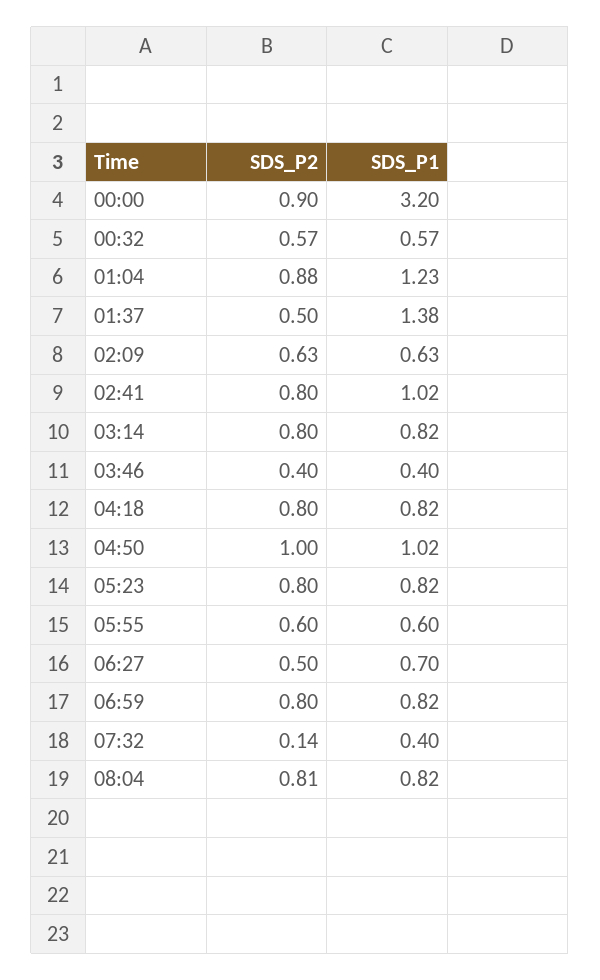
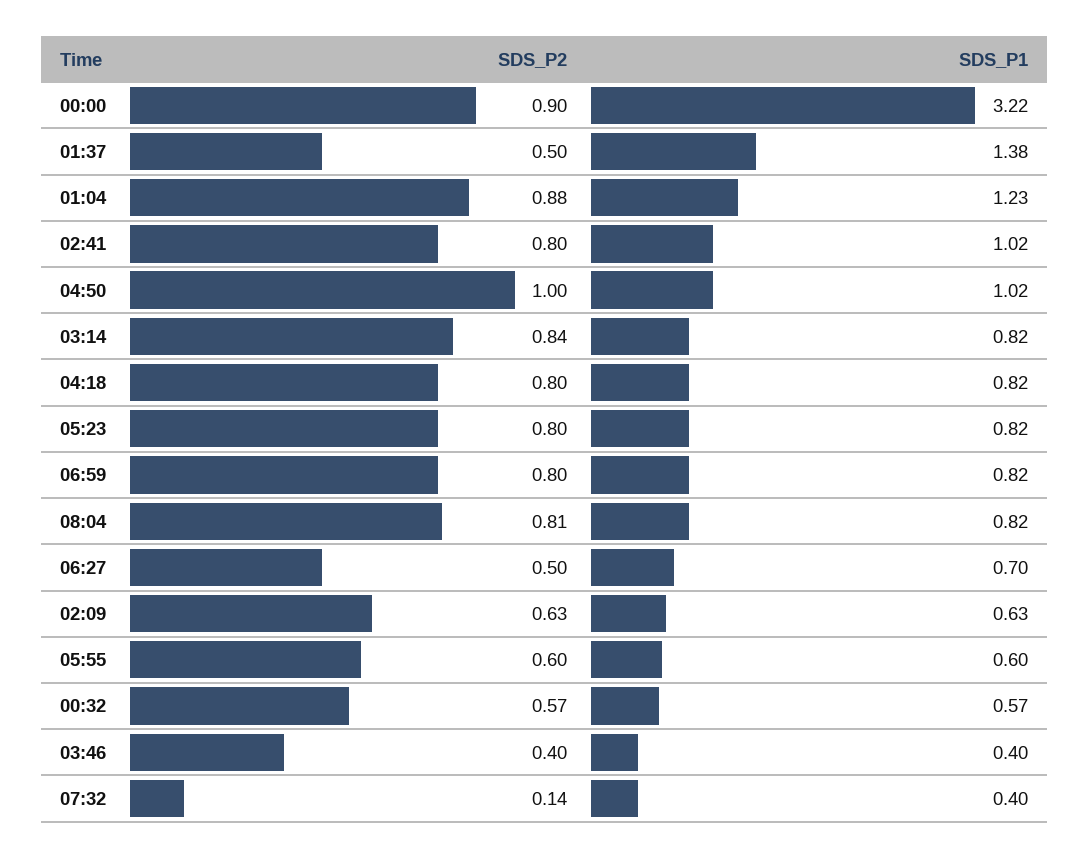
SDS_P1, 00:00: 3.2 -> 3.22
SDS_P2, 03:14: 0.8 -> 0.84

